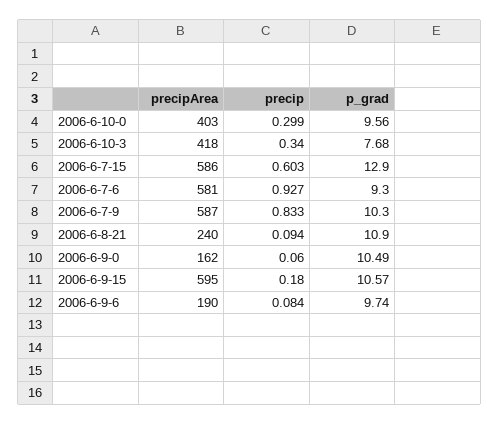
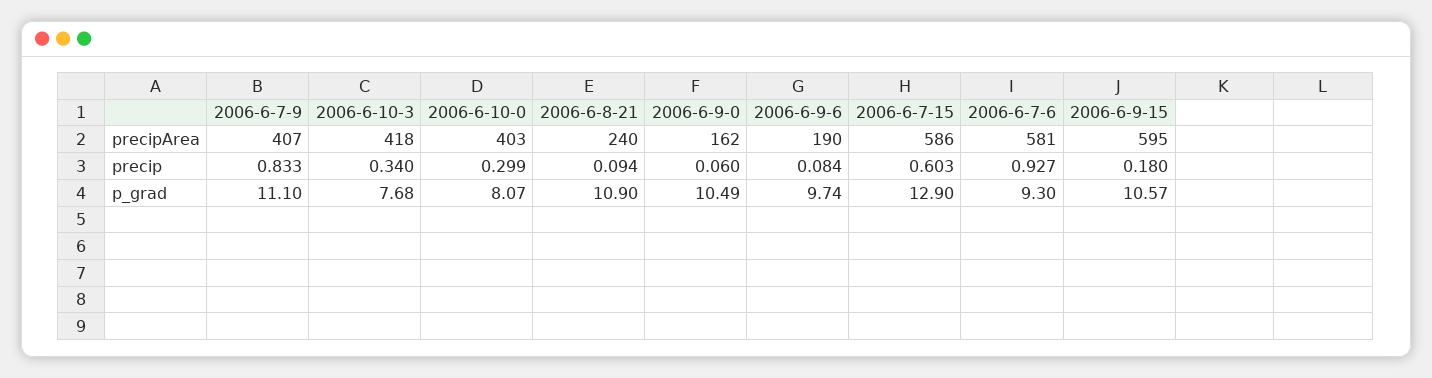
p_grad, 2006-6-10-0: 9.56 -> 8.07
precipArea, 2006-6-7-9: 587 -> 407
p_grad, 2006-6-7-9: 10.3 -> 11.1

